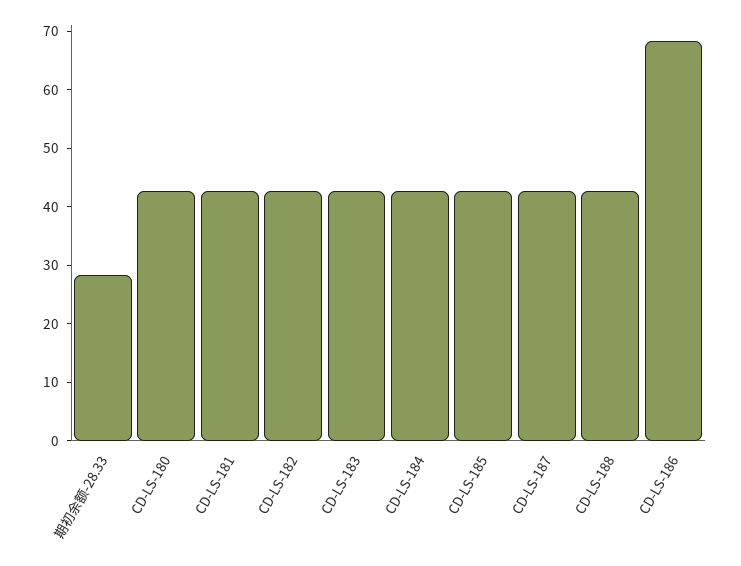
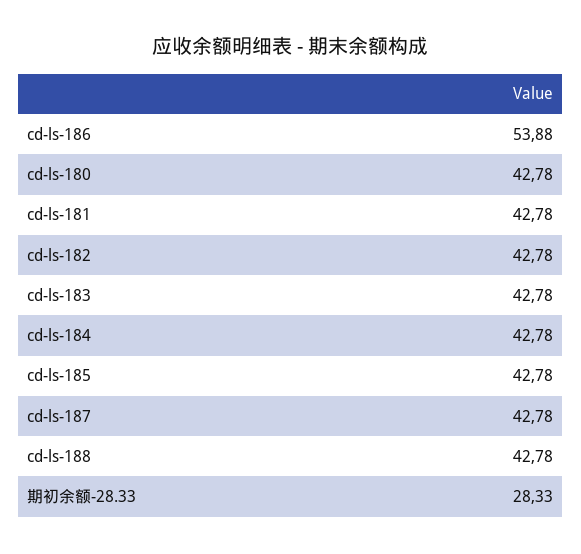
CD-LS-186: 68 -> 53.88

